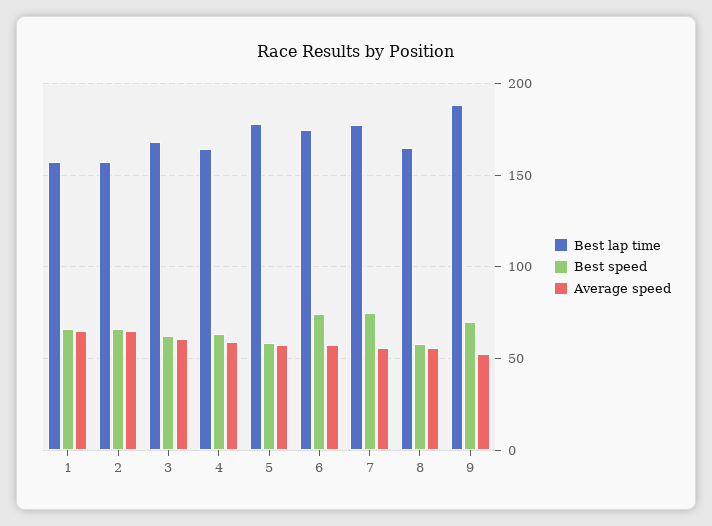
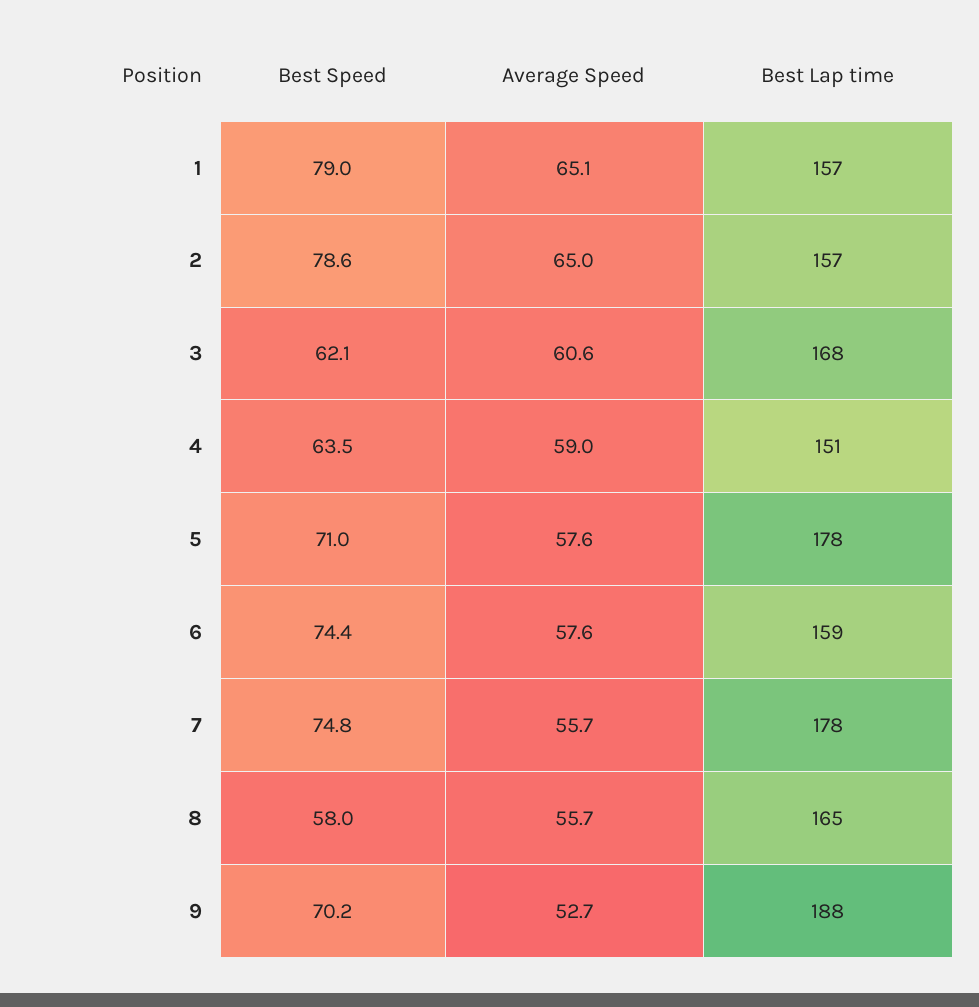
Best speed, 1: 65 -> 79
Best speed, 2: 65 -> 78.6
Best lap time, 4: 165 -> 151
Best speed, 5: 60 -> 71
Best lap time, 6: 175 -> 159

